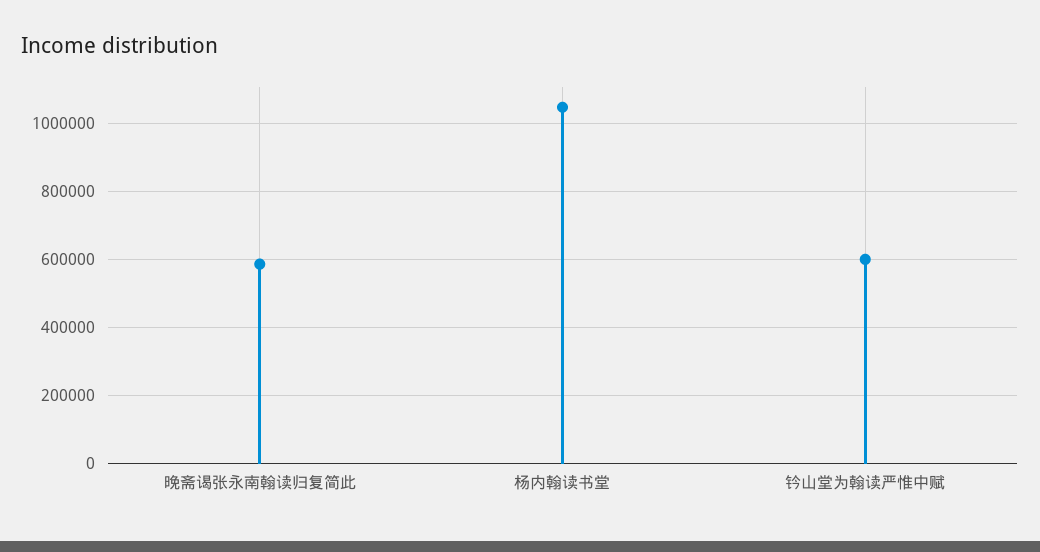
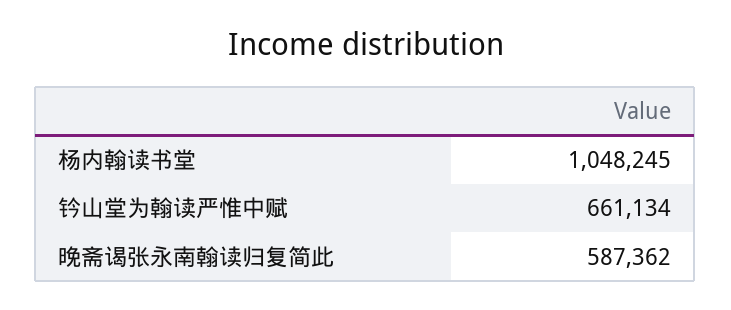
钤山堂为翰读严惟中赋: 600000 -> 661134

